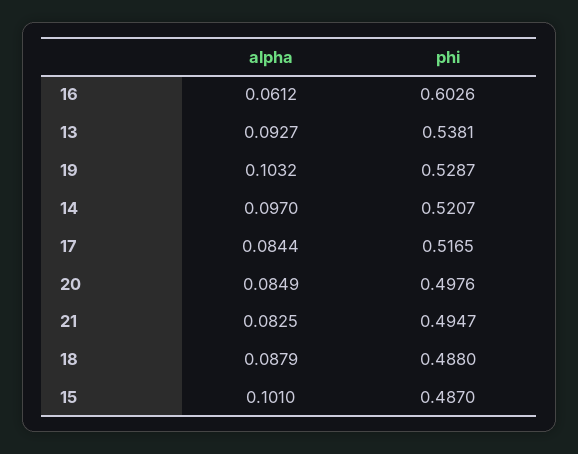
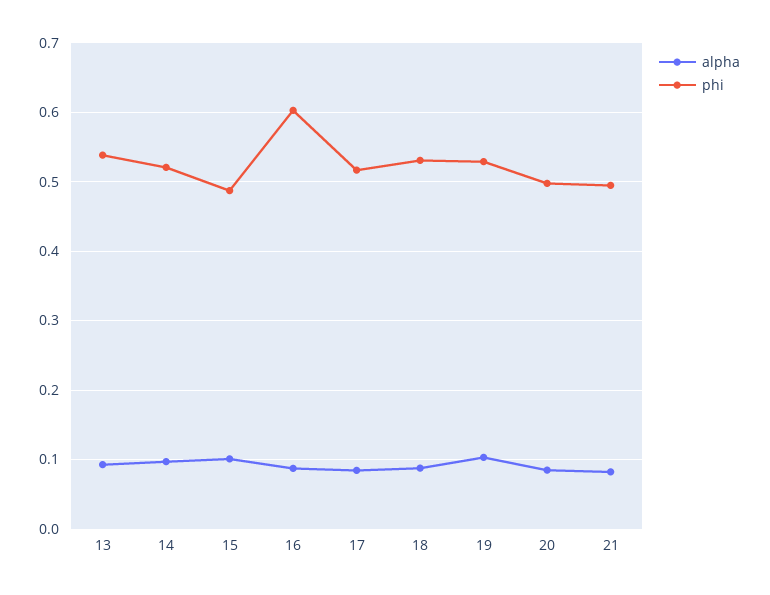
alpha, 16: 0.0612 -> 0.09
phi, 18: 0.488 -> 0.53

